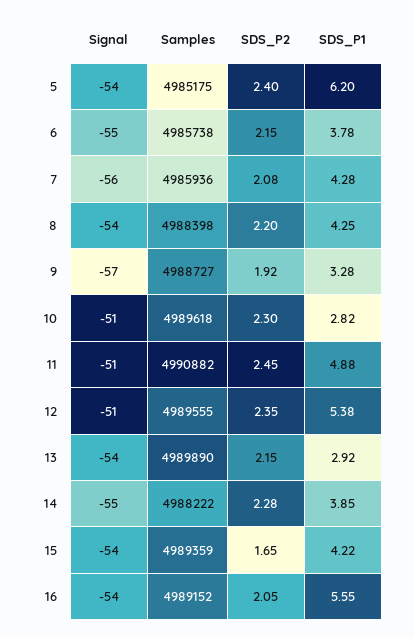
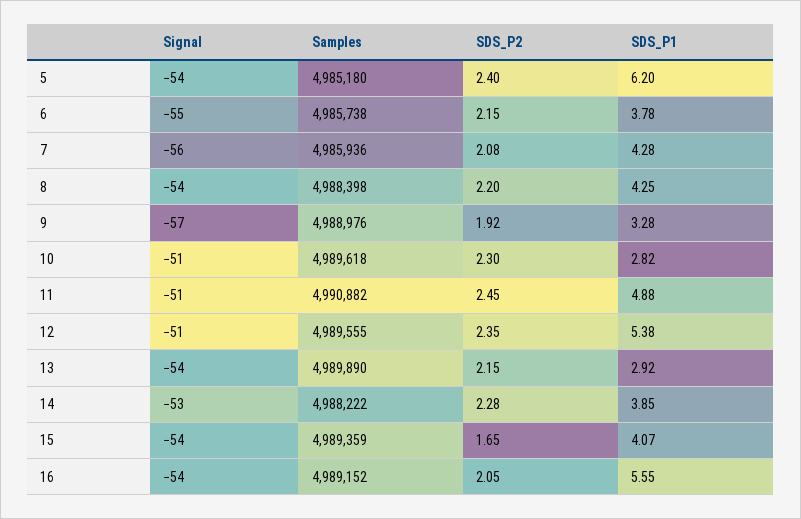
Samples, 5: 4985175 -> 4985180
Samples, 9: 4988727 -> 4988976
Signal, 14: -55 -> -53
SDS_P1, 15: 4.22 -> 4.07

